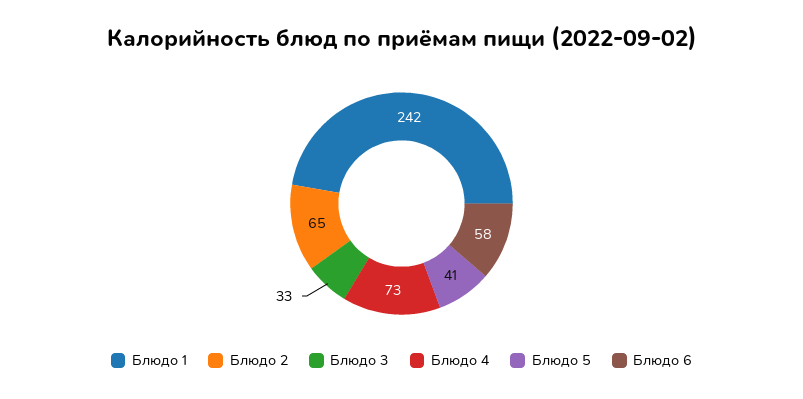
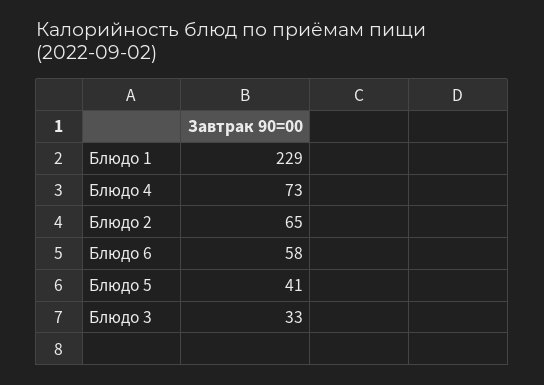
Блюдо 1: 242 -> 229

